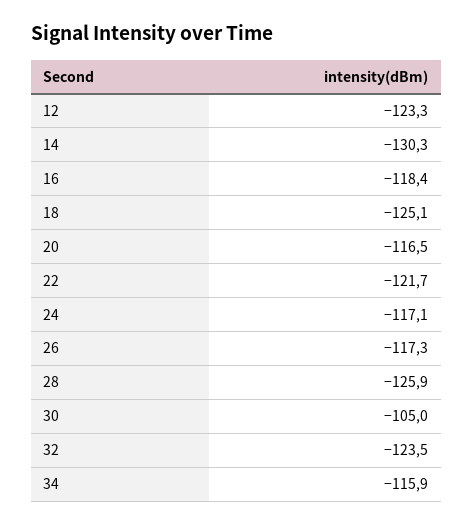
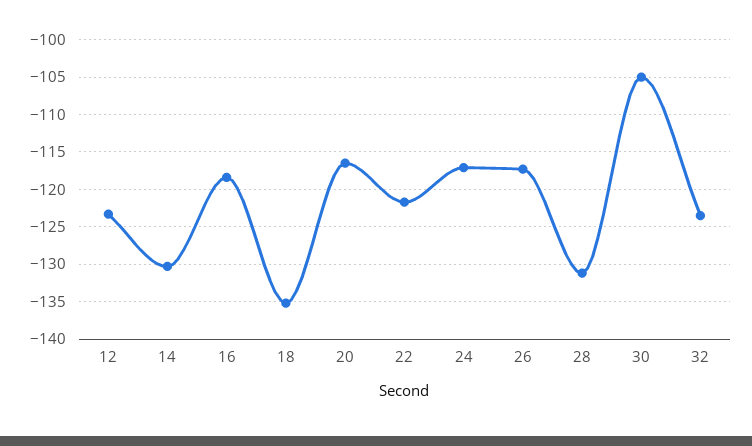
18: -125.1 -> -135
28: -125.9 -> -131
34: -115.9 -> none

